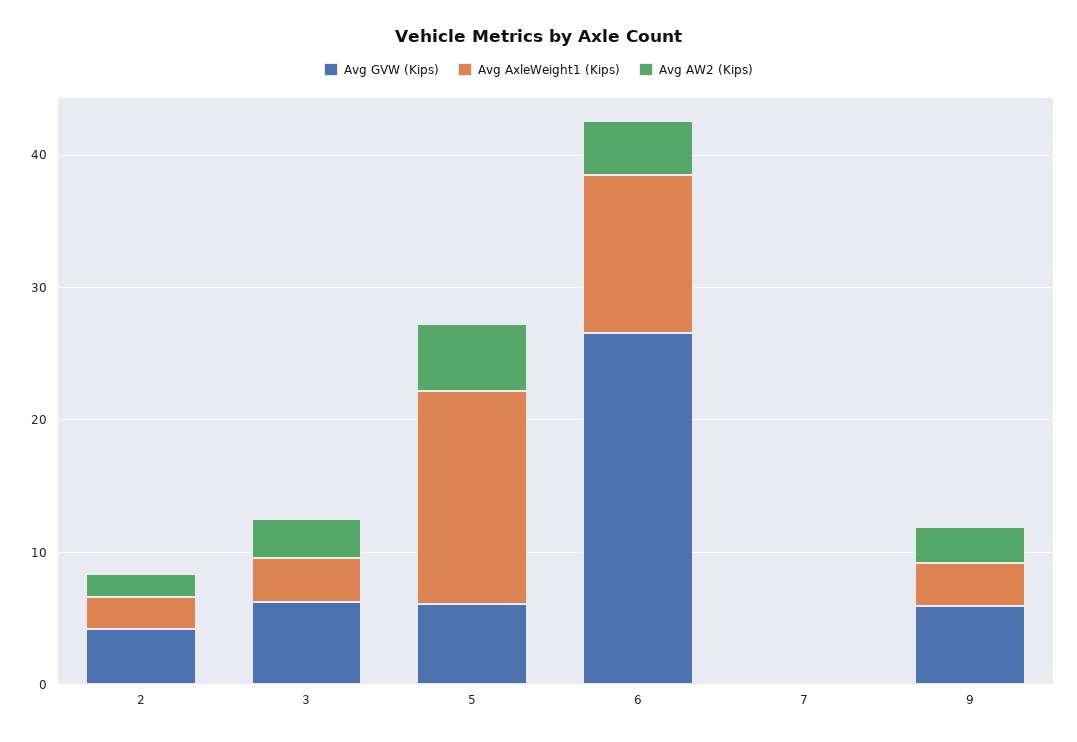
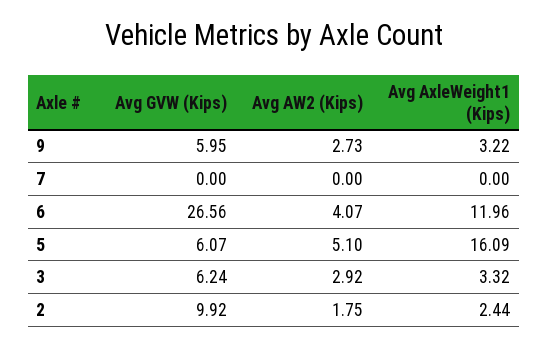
Avg GVW (Kips), 2: 4 -> 9.92

